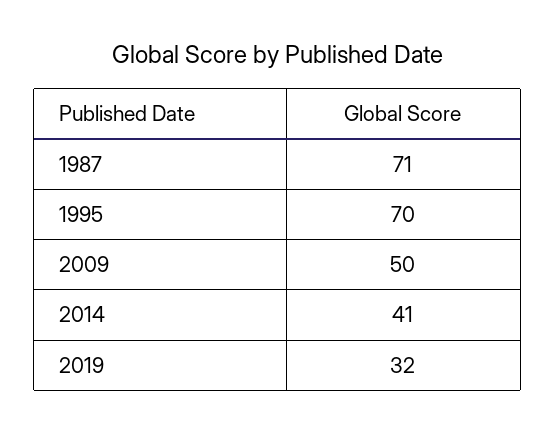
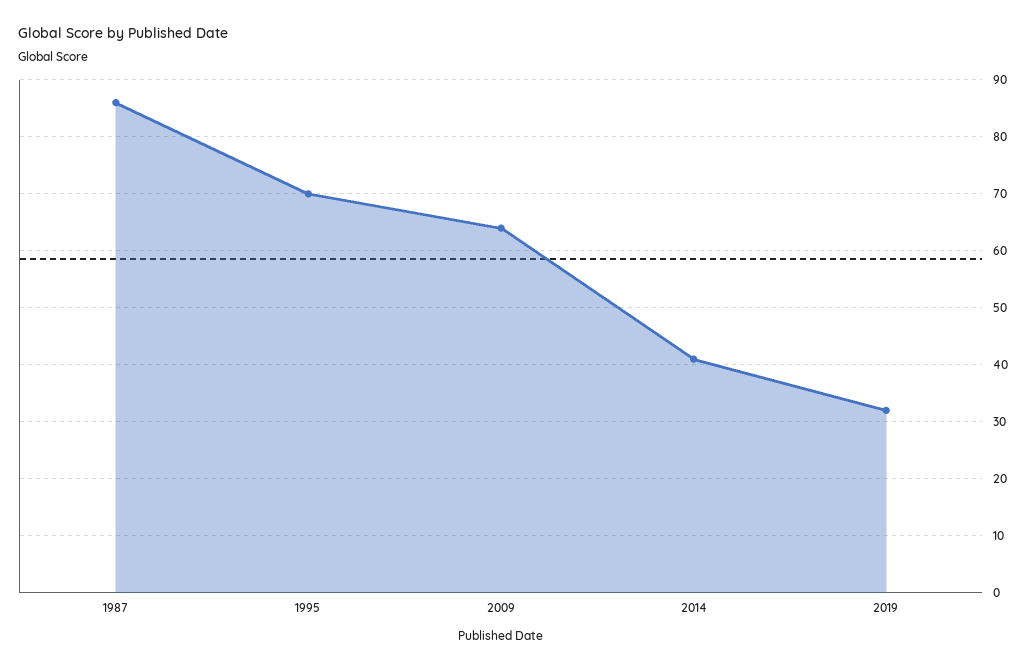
1987: 71 -> 85
2009: 50 -> 65

